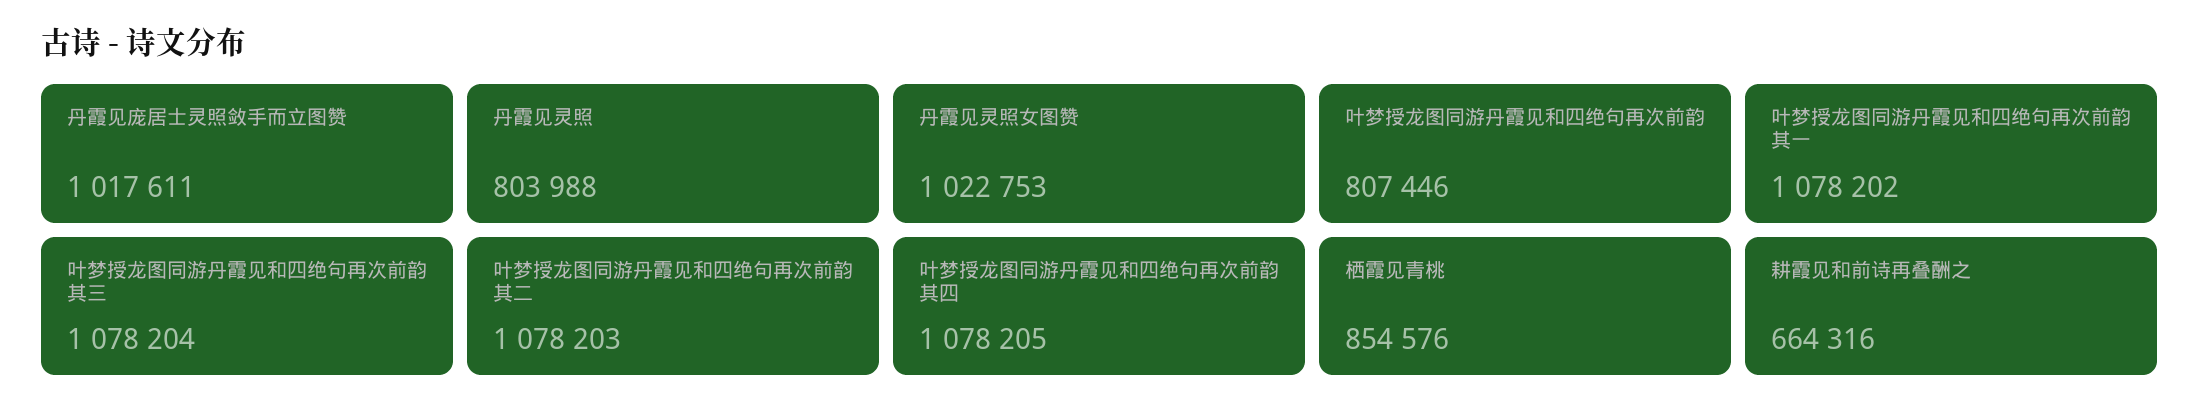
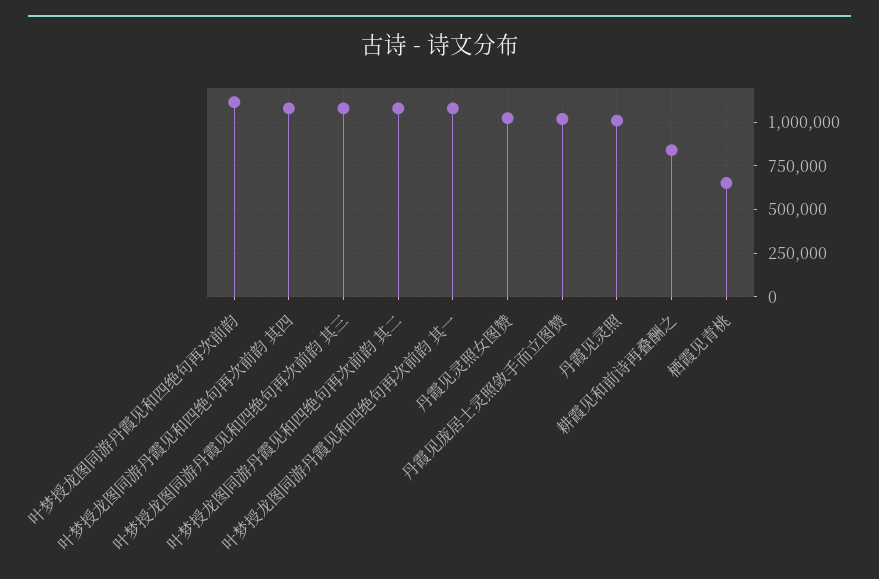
丹霞见灵照: 803988 -> 1000000
叶梦授龙图同游丹霞见和四绝句再次前韵: 807446 -> 1100000
栖霞见青桃: 854576 -> 650000
耕霞见和前诗再叠酬之: 664316 -> 850000

